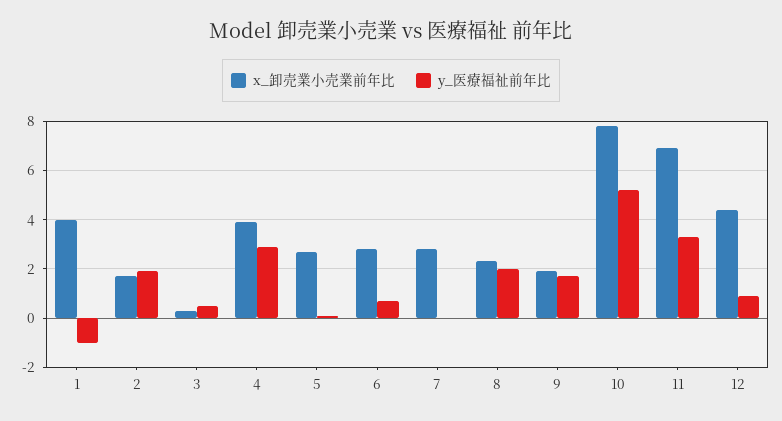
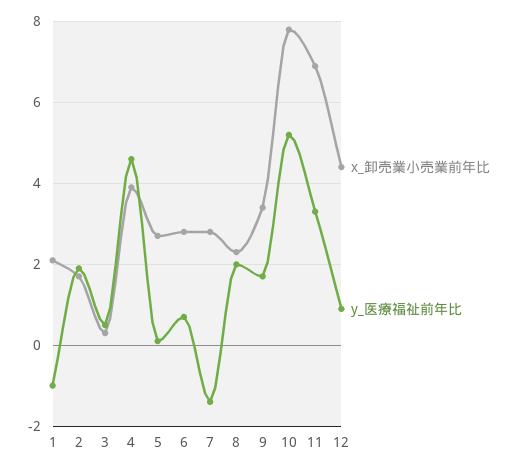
x_卸売業小売業前年比, 1: 4 -> 2
y_医療福祉前年比, 4: 3 -> 4.5
y_医療福祉前年比, 7: 0 -> -1.5
x_卸売業小売業前年比, 9: 2 -> 3.5

